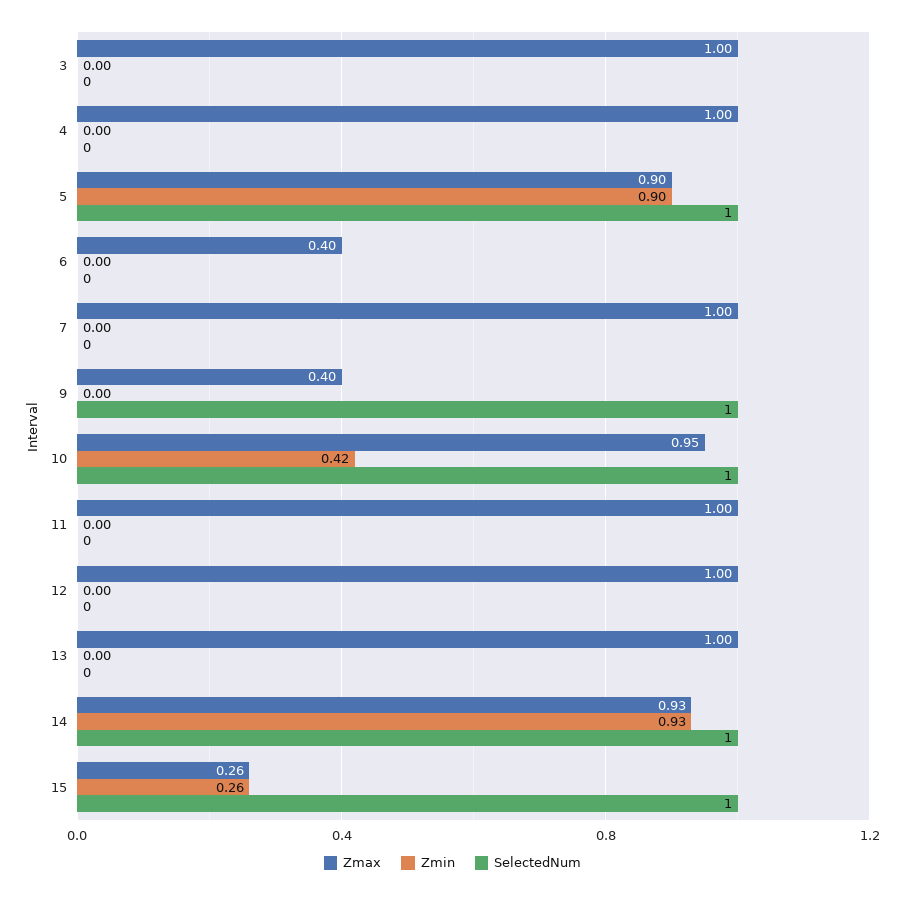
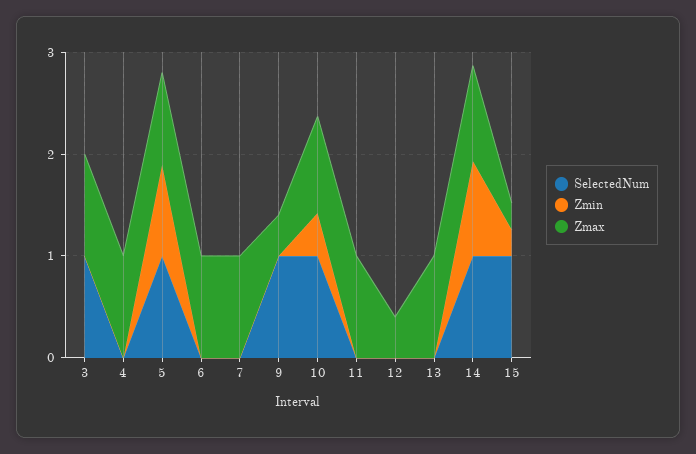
SelectedNum, 3: 0 -> 1
Zmax, 6: 0.4 -> 1
Zmax, 12: 1 -> 0.4

